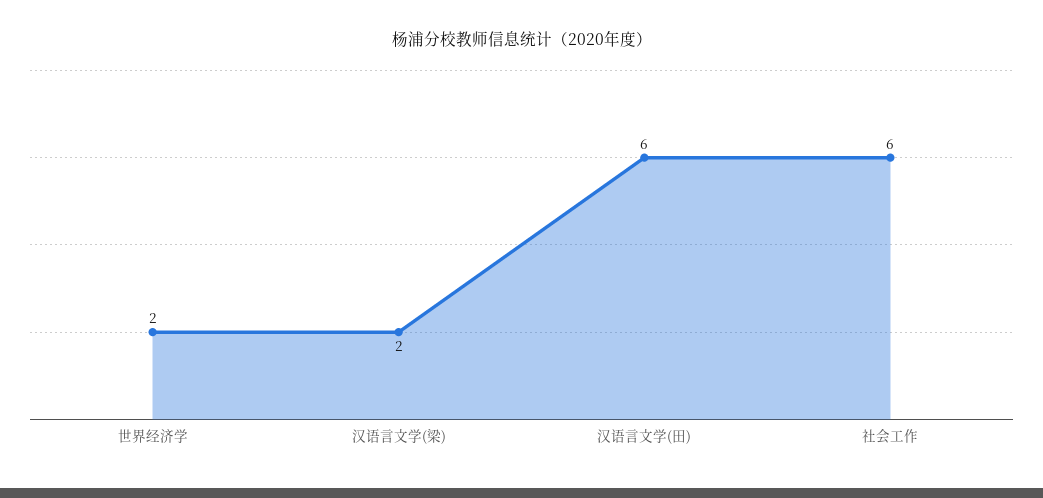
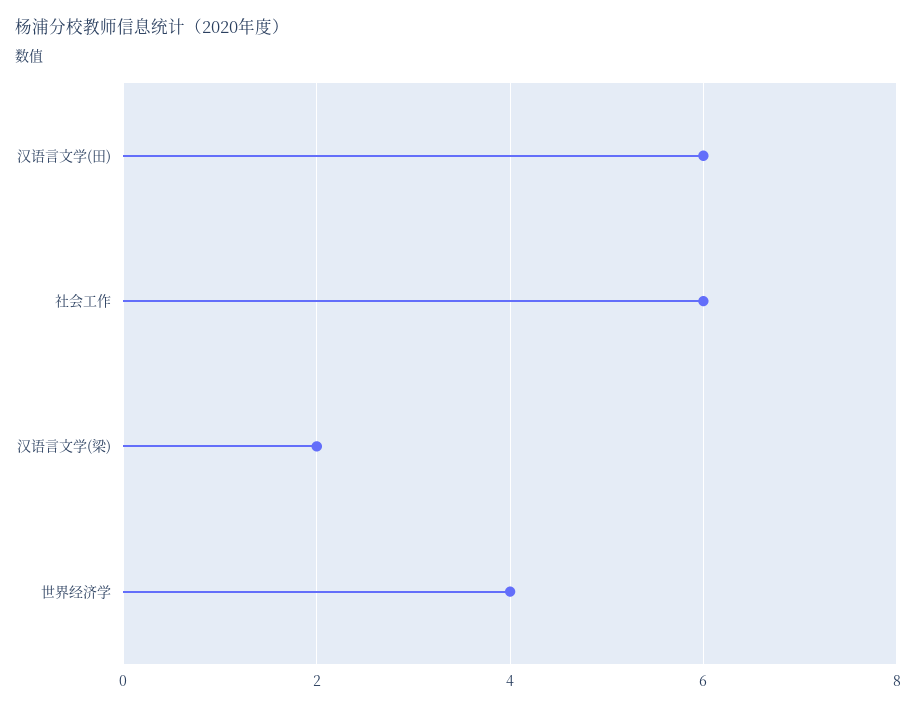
世界经济学: 2 -> 4

